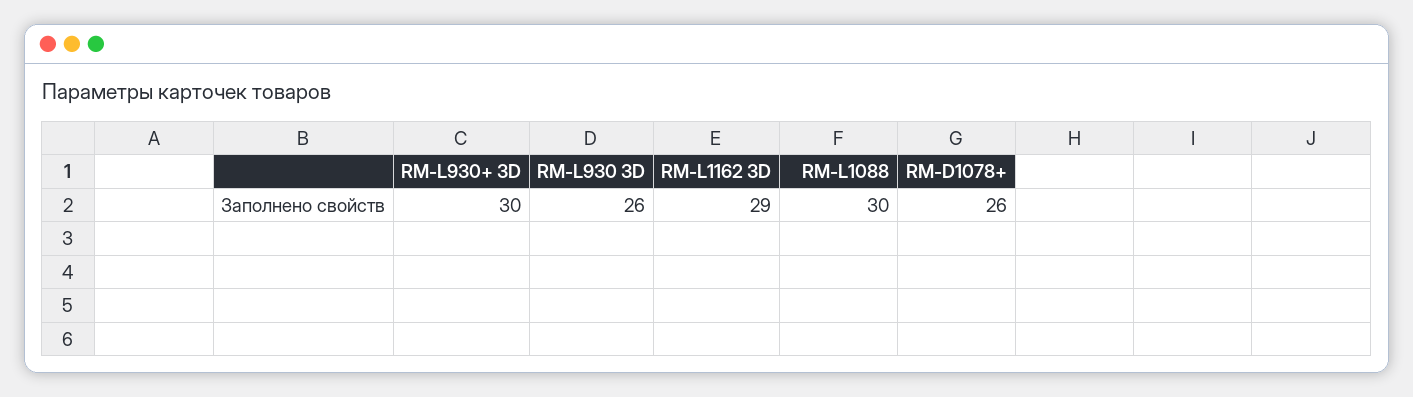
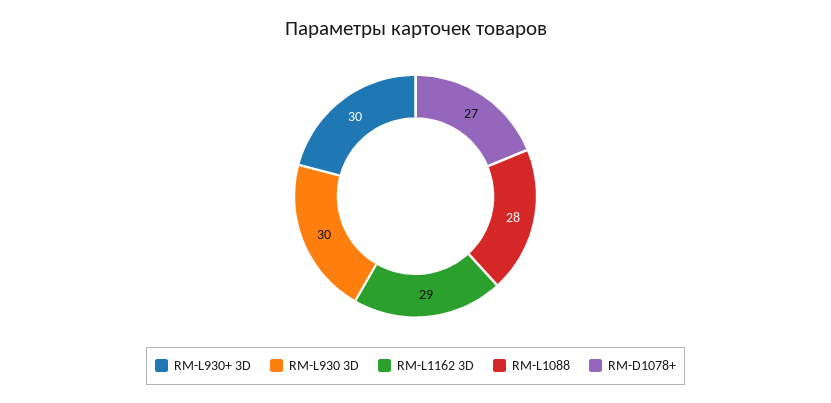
RM-L930 3D: 26 -> 30
RM-L1088: 30 -> 28
RM-D1078+: 26 -> 27

